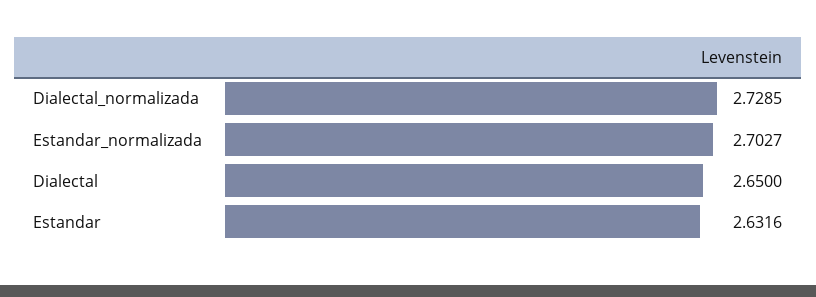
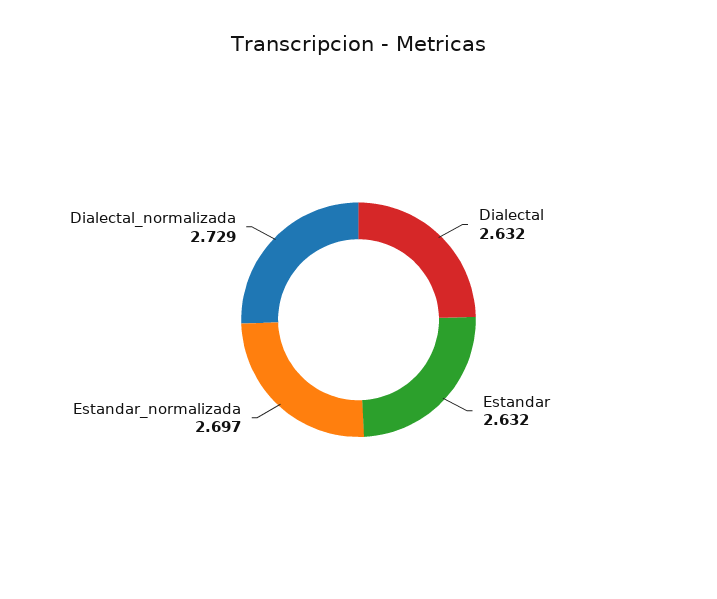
Estandar_normalizada: 2.7027 -> 2.697
Dialectal: 2.65 -> 2.632

